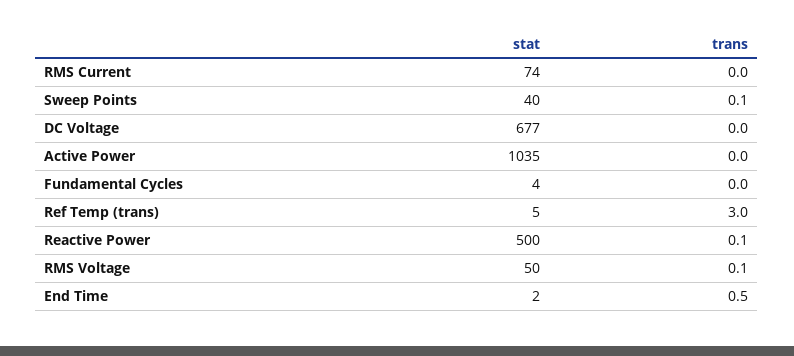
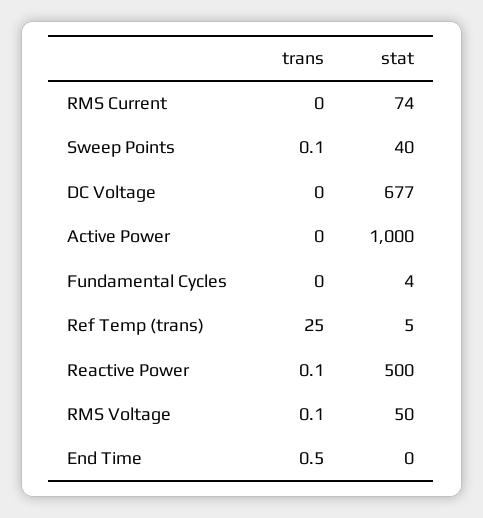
stat, Active Power: 1035 -> 1000
trans, Ref Temp (trans): 3 -> 25
stat, End Time: 2 -> 0

